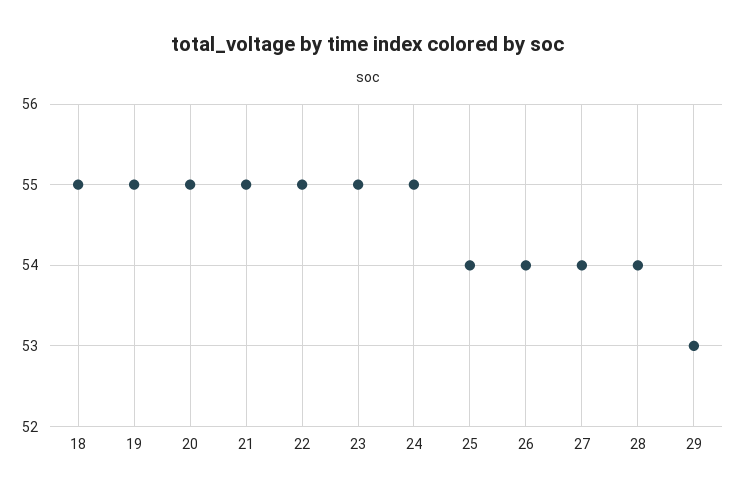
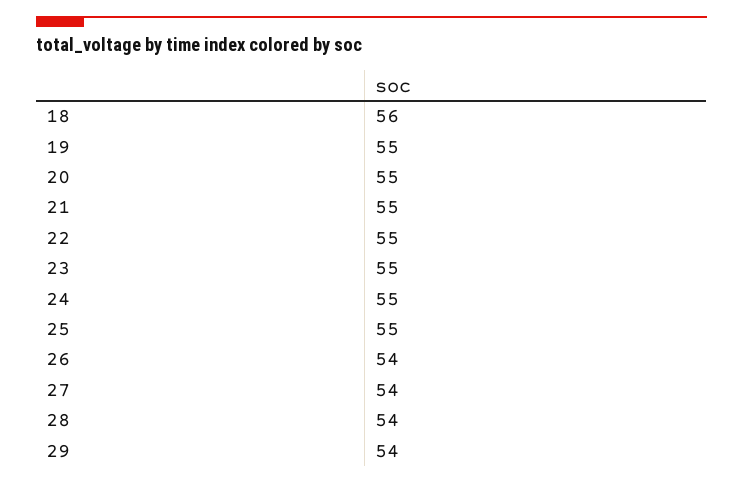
18: 55 -> 56
25: 54 -> 55
29: 53 -> 54

